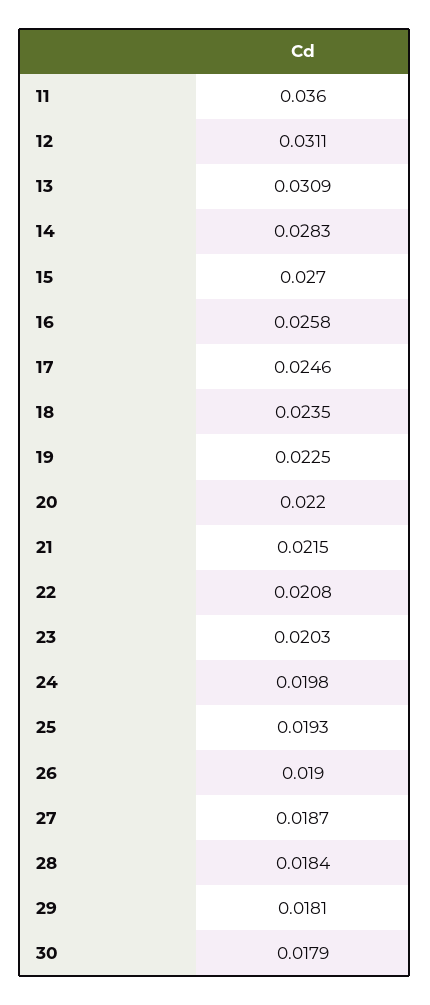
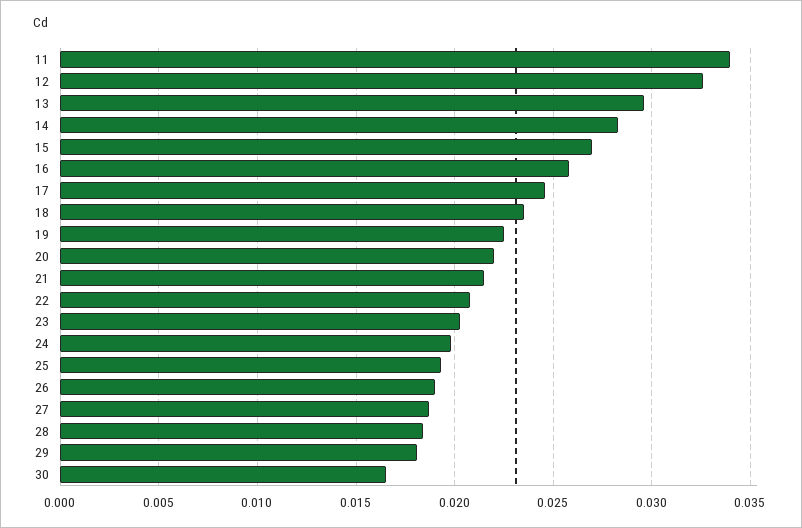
11: 0.036 -> 0.034
12: 0.0311 -> 0.0325
13: 0.0309 -> 0.0295
30: 0.0179 -> 0.0165

